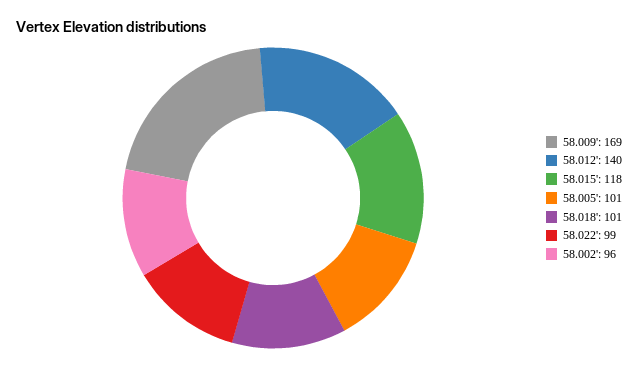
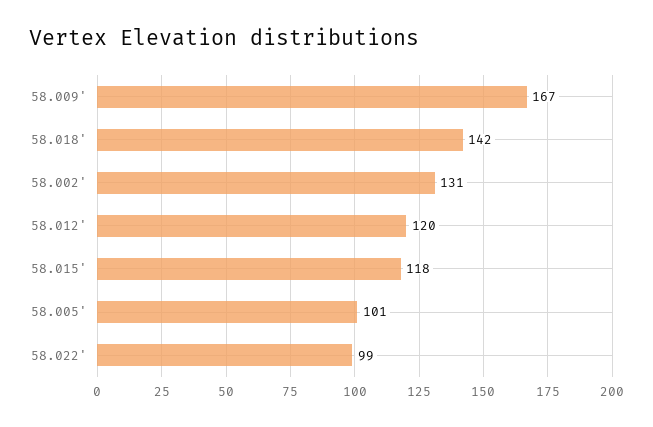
58.009': 169 -> 167
58.012': 140 -> 120
58.018': 101 -> 142
58.002': 96 -> 131

